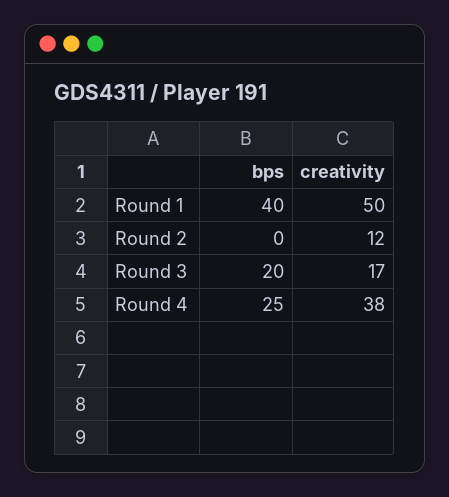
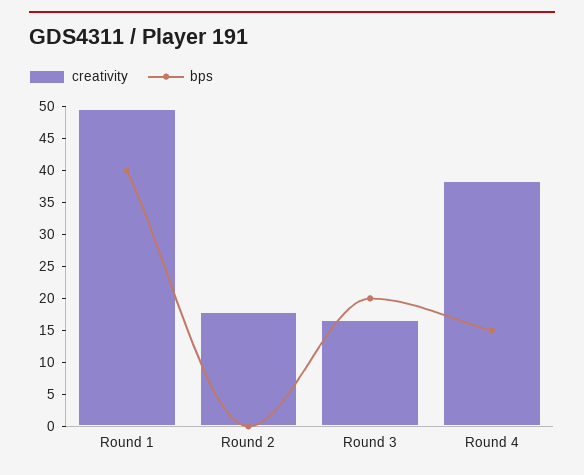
creativity, Round 2: 12 -> 17.5
bps, Round 4: 25 -> 15

